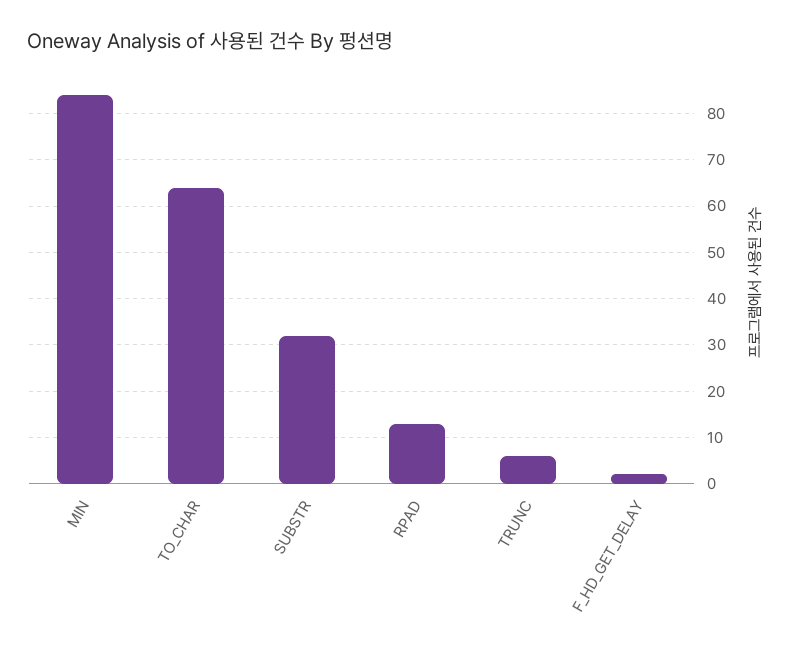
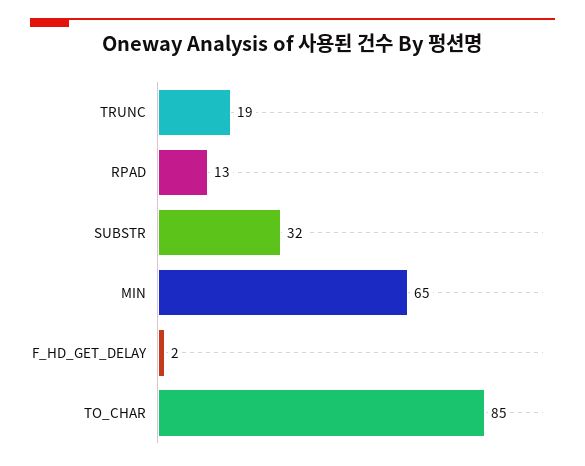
MIN: 85 -> 65
TO_CHAR: 65 -> 85
TRUNC: 5 -> 19

